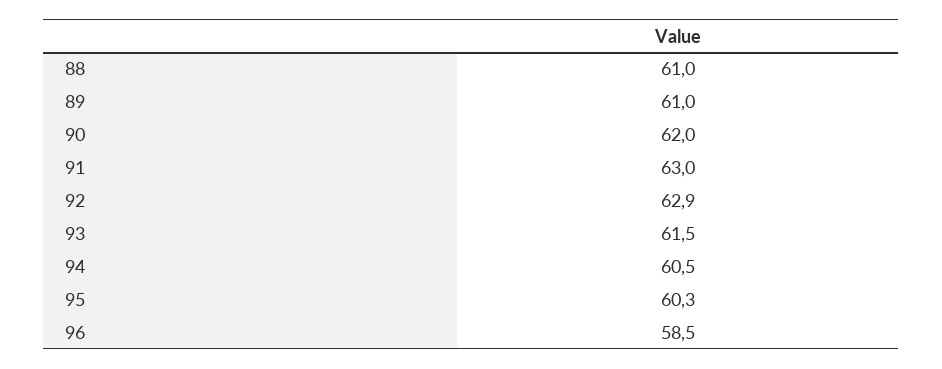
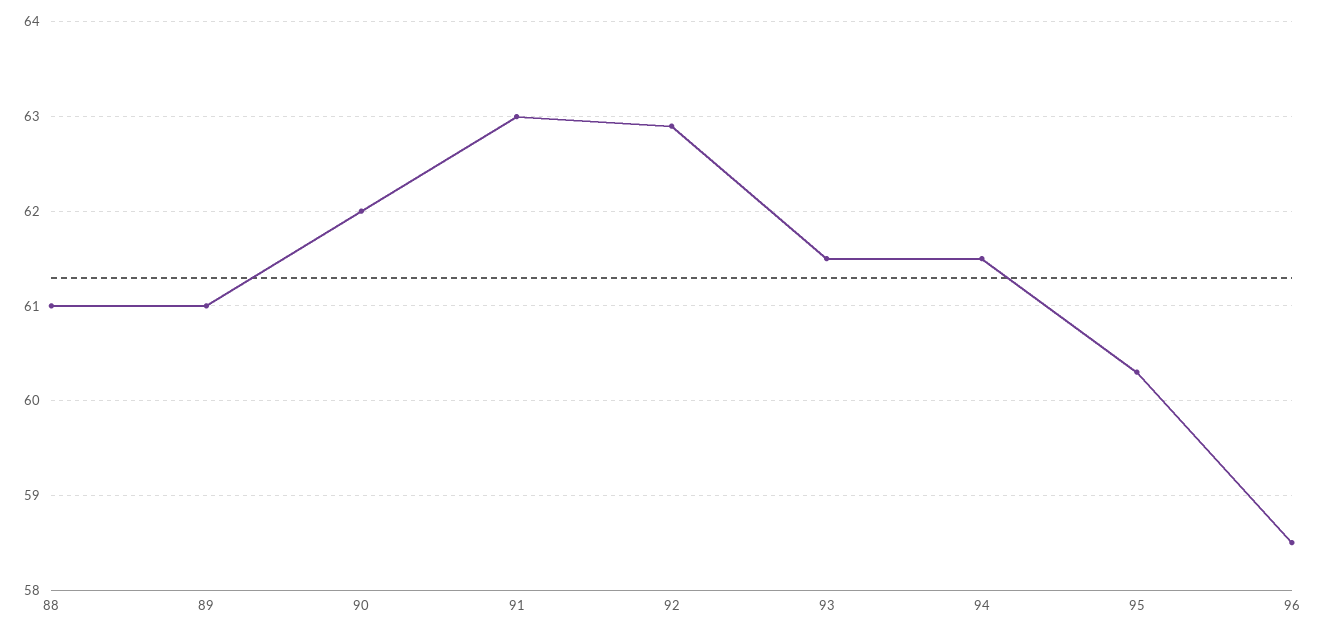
94: 60.5 -> 61.5

